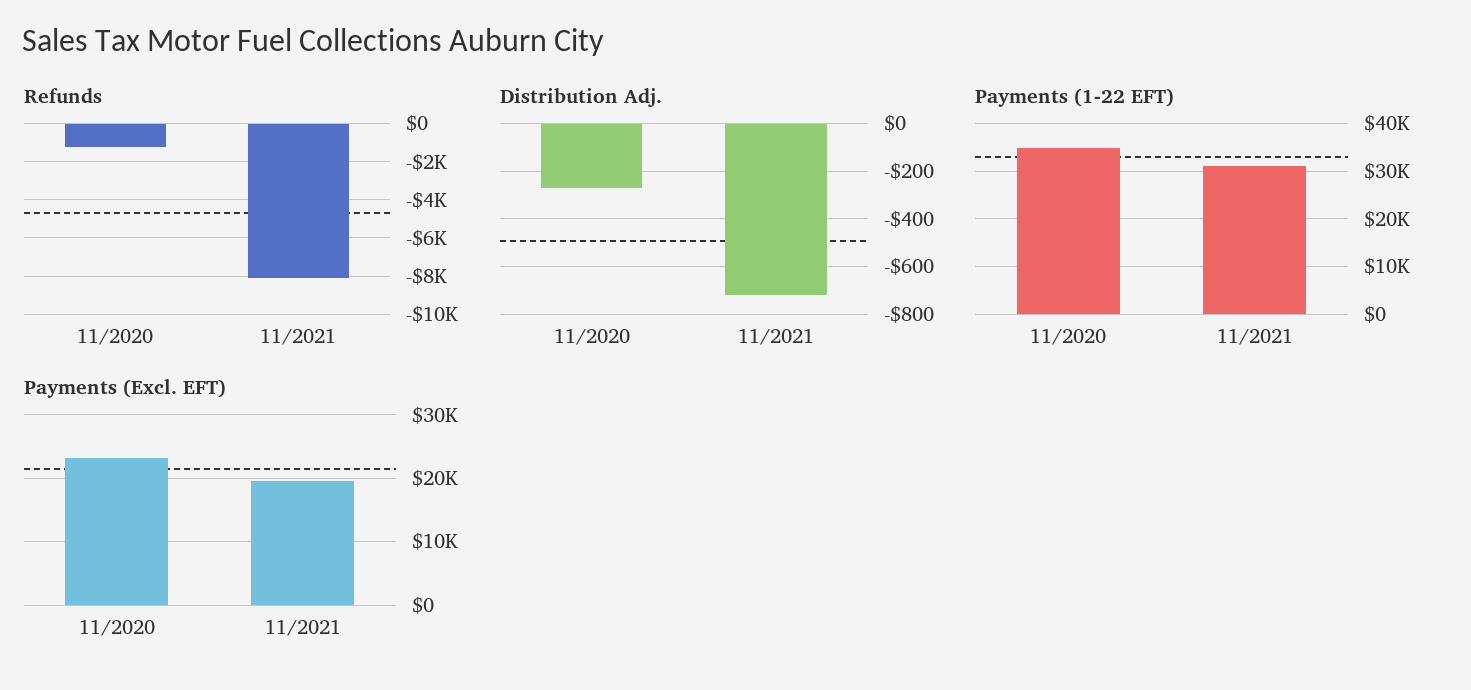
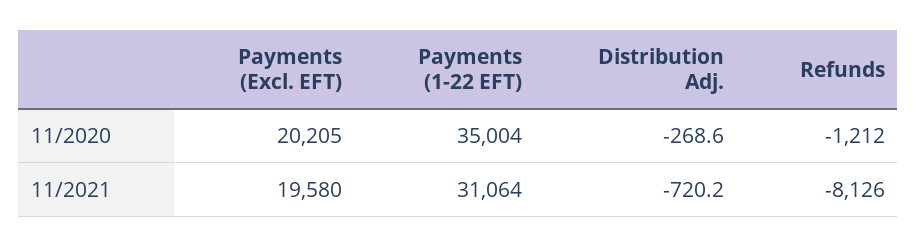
Payments (Excl. EFT), 11/2020: 23000 -> 20205

